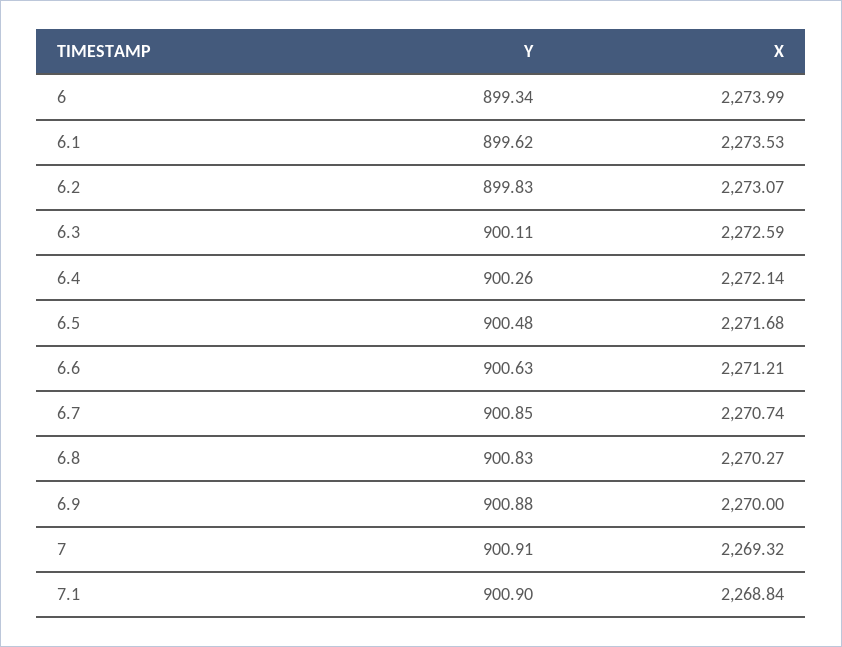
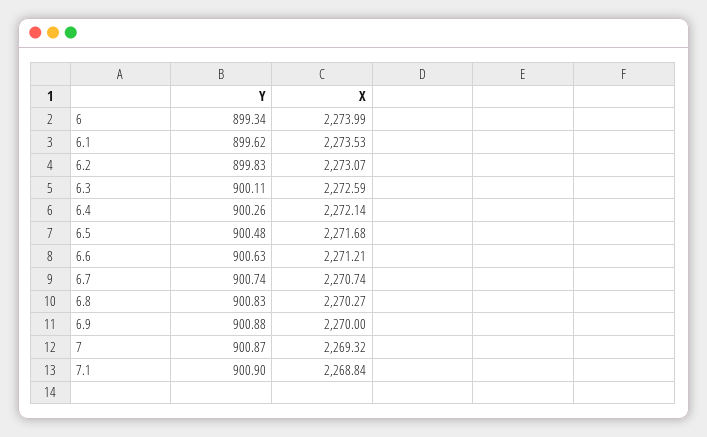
Y, 6.7: 900.85 -> 900.74
Y, 7: 900.91 -> 900.87

